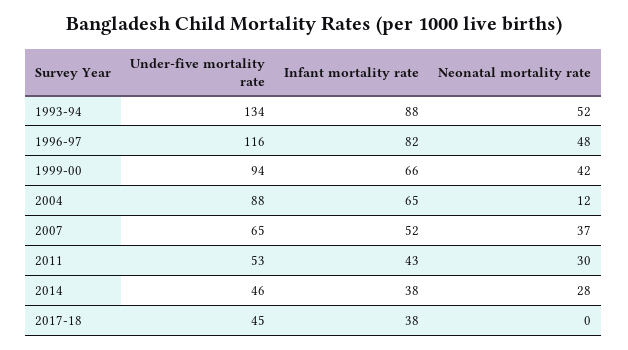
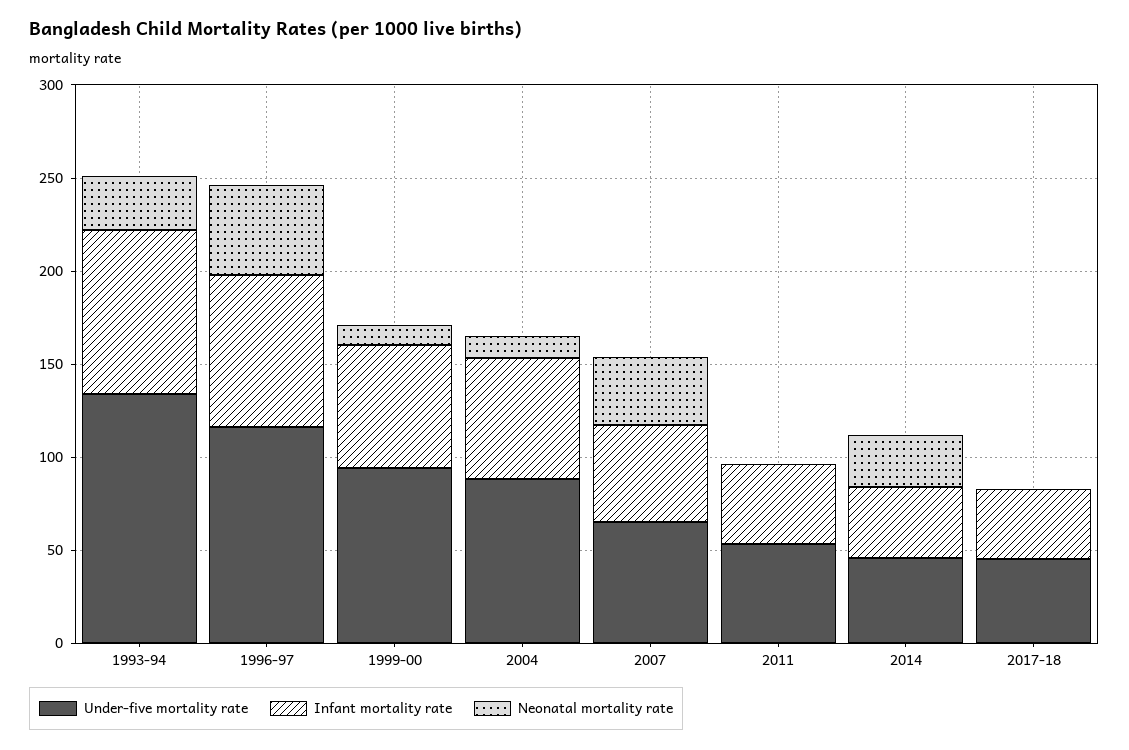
Neonatal mortality rate, 1993-94: 52 -> 30
Neonatal mortality rate, 1999-00: 42 -> 10
Neonatal mortality rate, 2011: 30 -> 0

